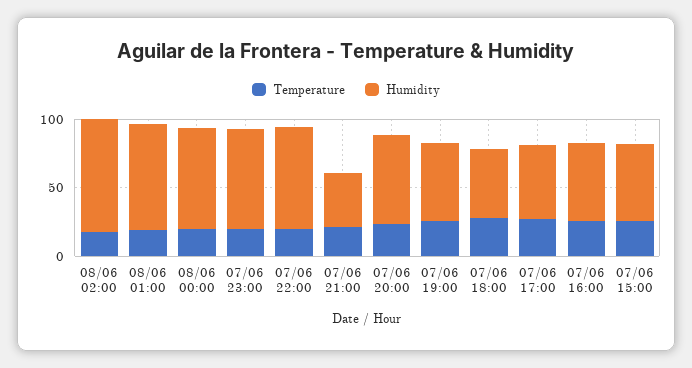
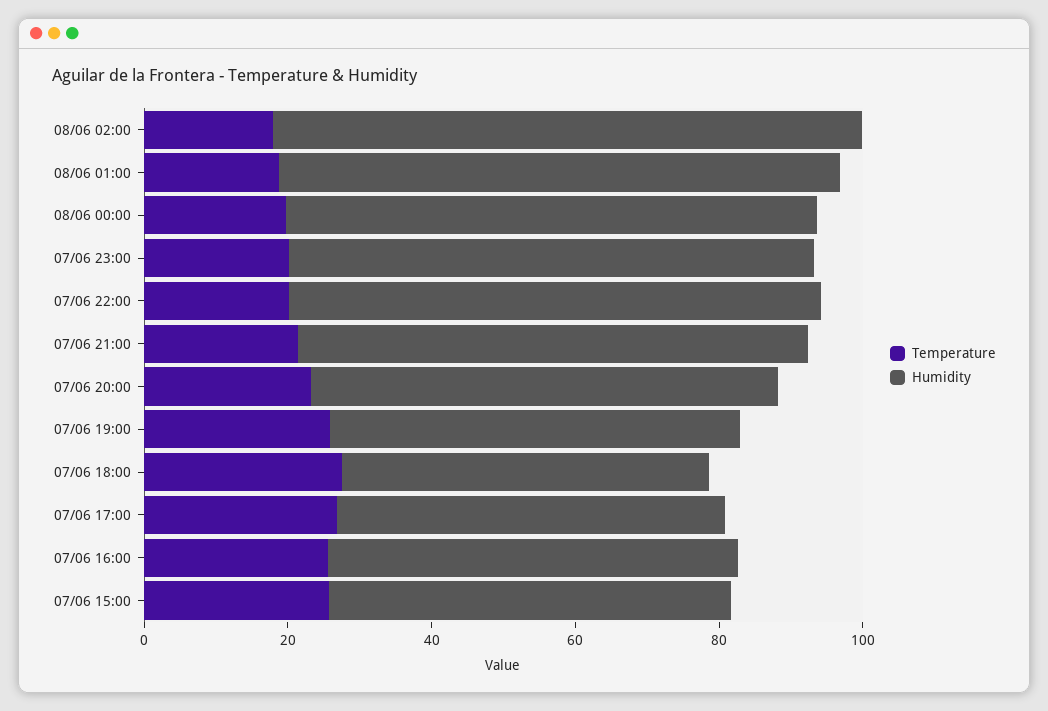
Humidity, 07/06 21:00: 40 -> 70

